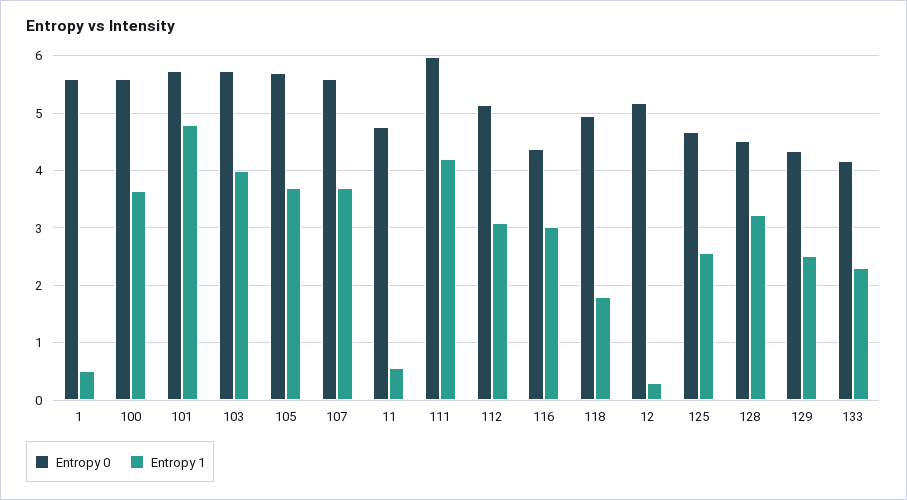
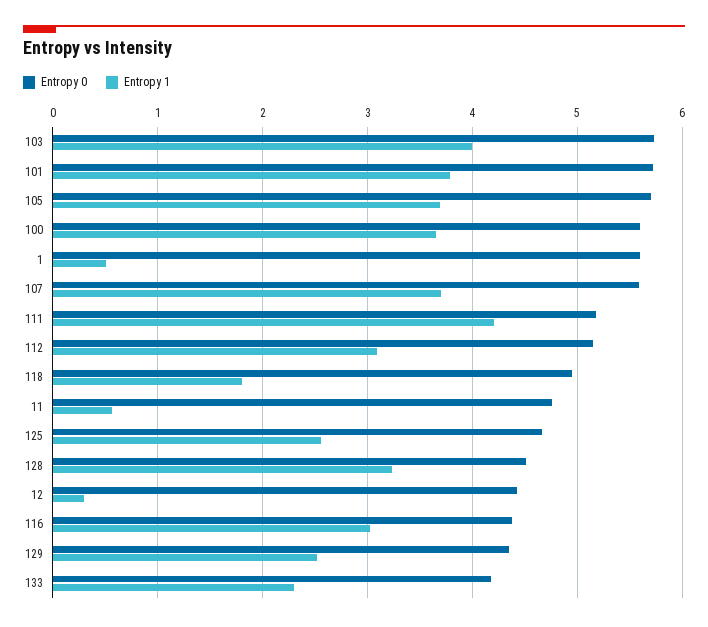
Entropy 1, 101: 4.8 -> 3.8
Entropy 0, 111: 6 -> 5.2
Entropy 0, 12: 5.2 -> 4.4

